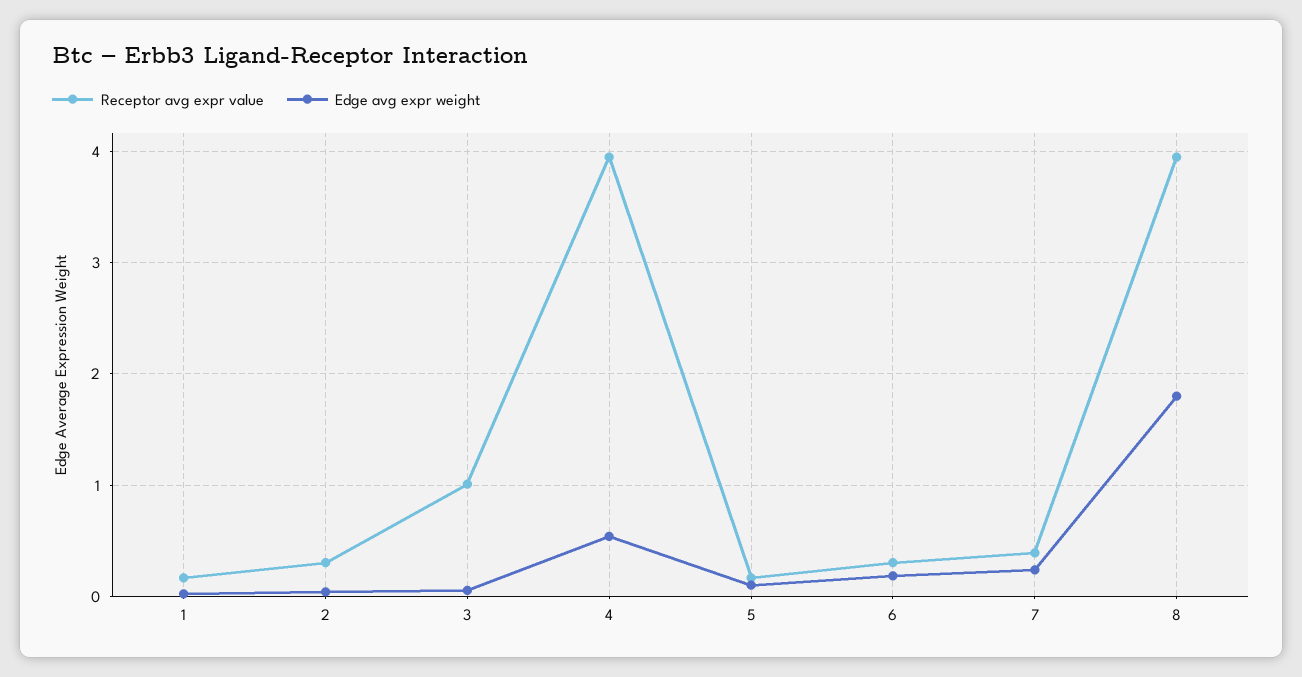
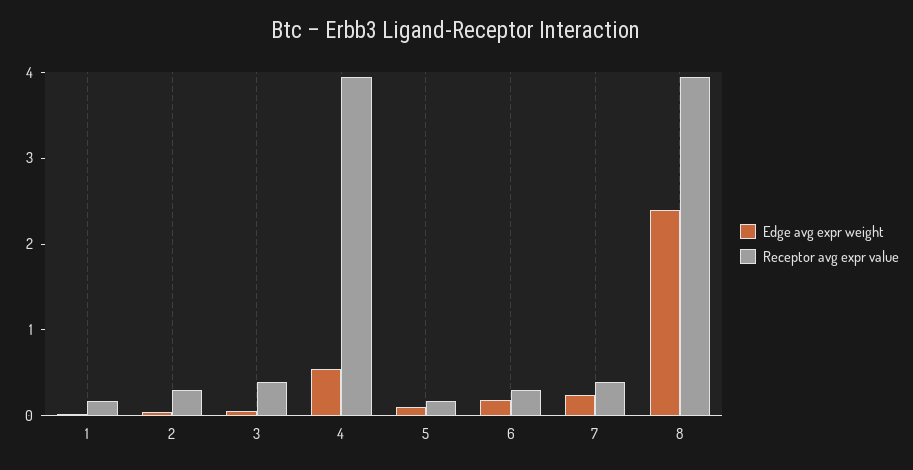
Receptor avg expr value, 3: 1 -> 0.4
Edge avg expr weight, 8: 1.8 -> 2.4

